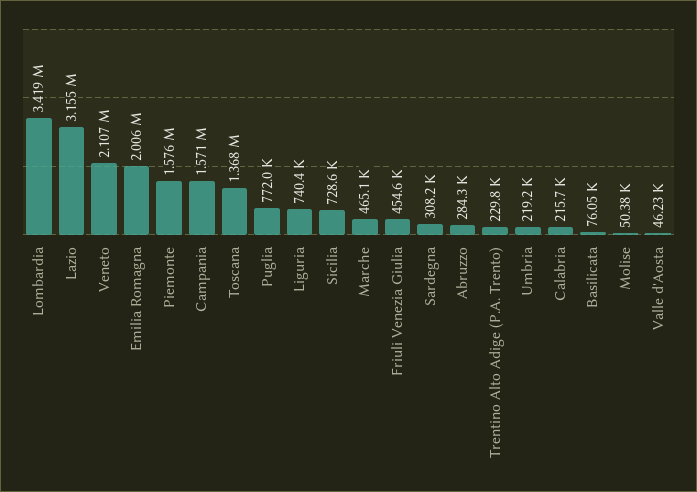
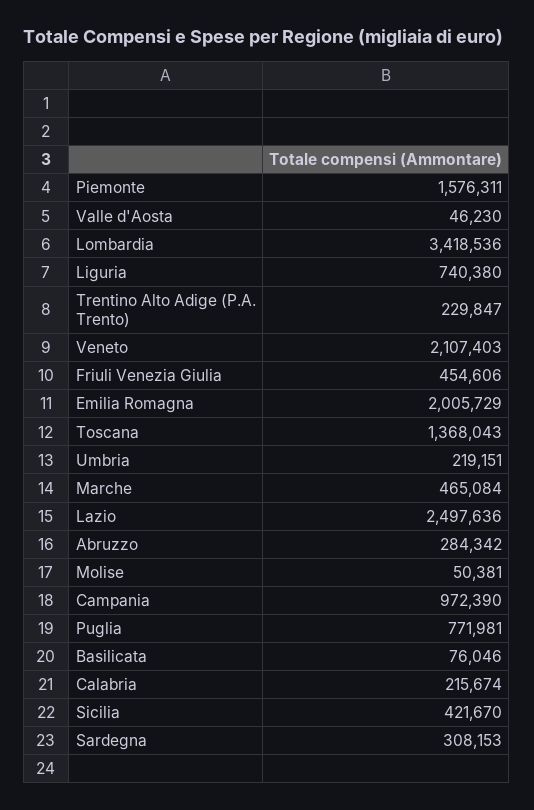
Lazio: 3155000 -> 2497636
Campania: 1571000 -> 972390
Sicilia: 728600 -> 421670

